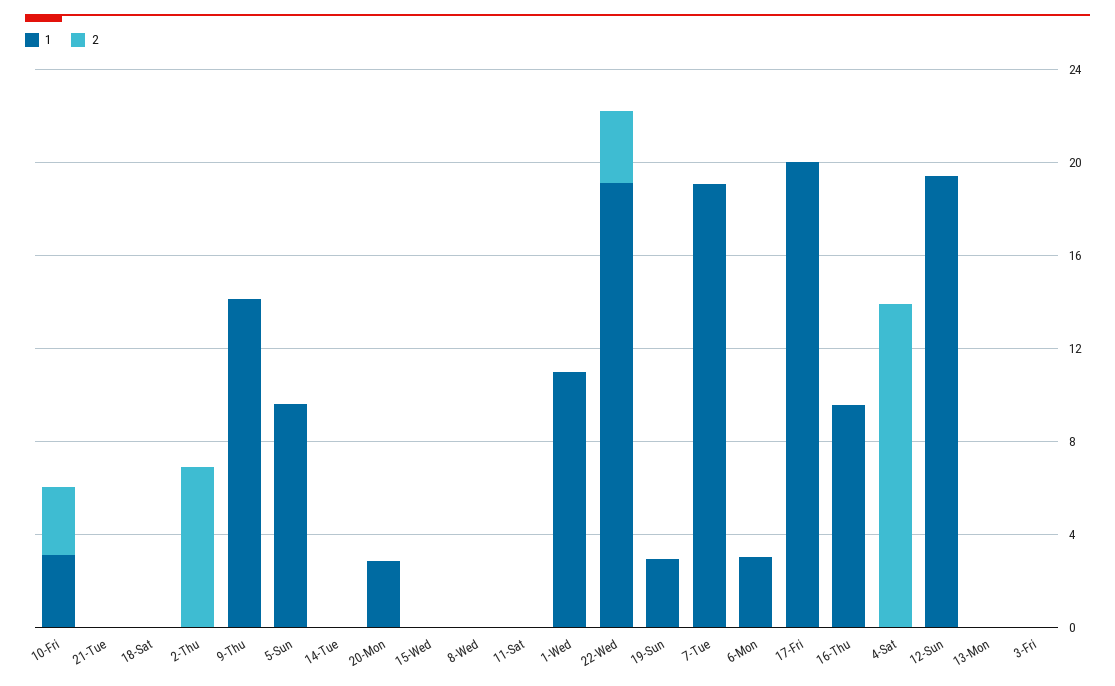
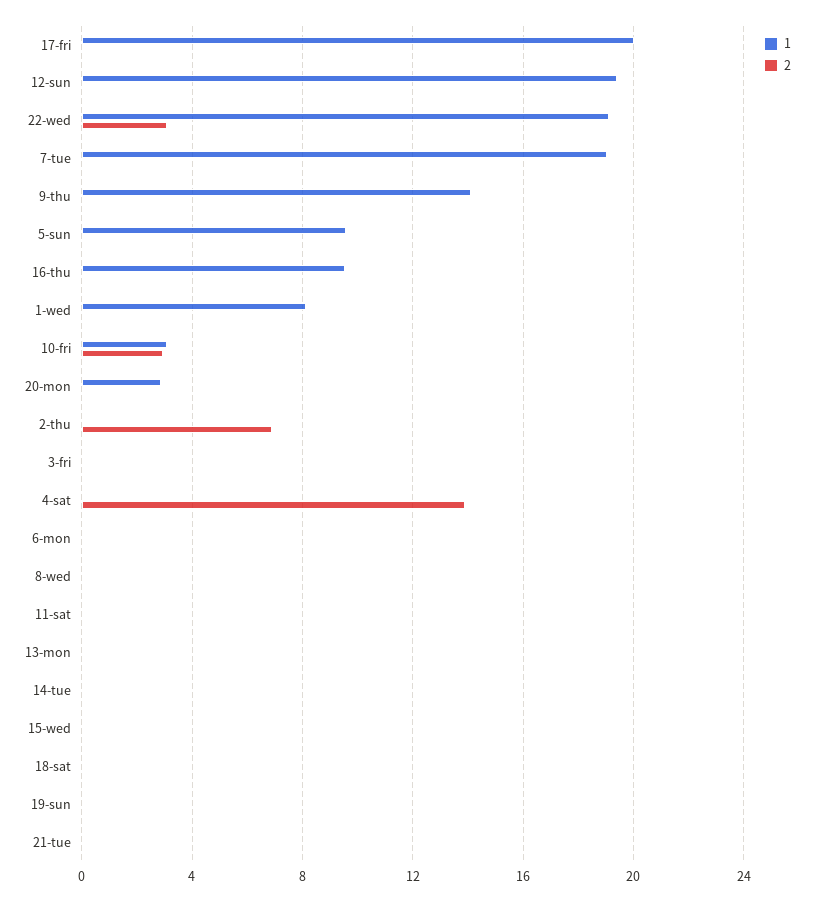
1, 1-Wed: 11 -> 8
1, 19-Sun: 3 -> 0
1, 6-Mon: 3 -> 0

